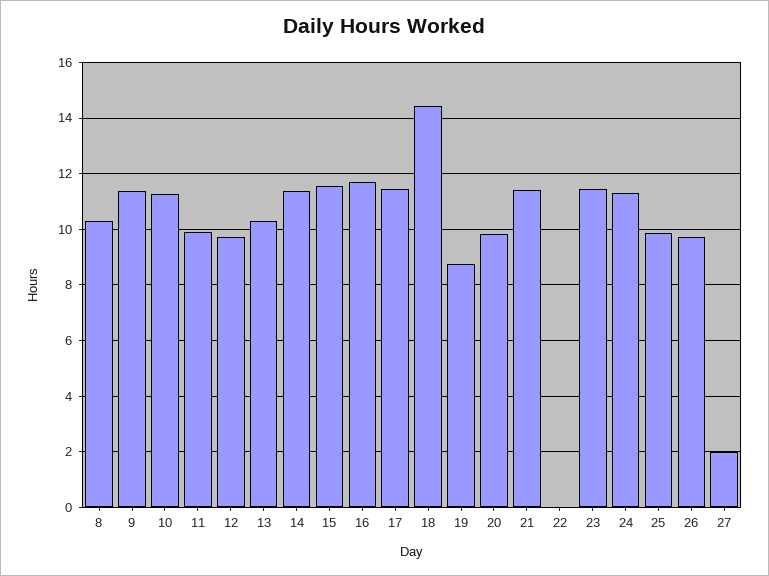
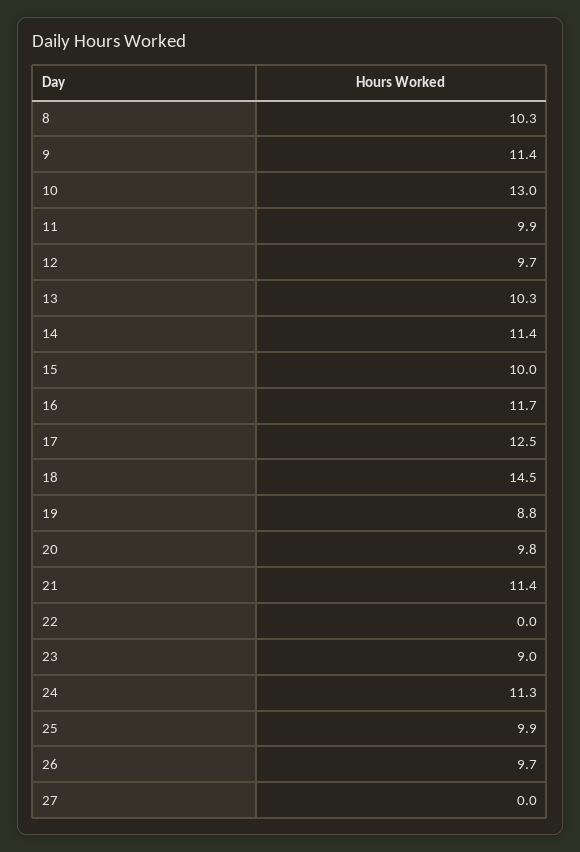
10: 11.25 -> 13
15: 11.5 -> 10
17: 11.5 -> 12.5
23: 11.5 -> 9
27: 2 -> 0

